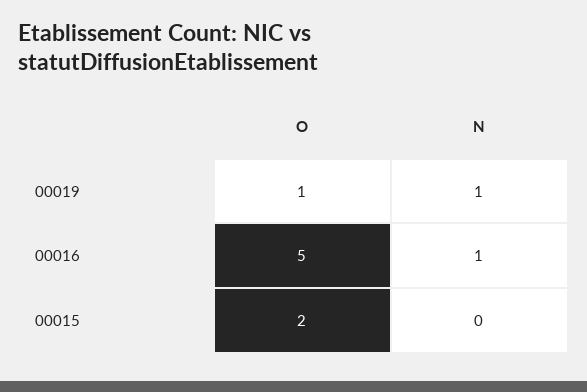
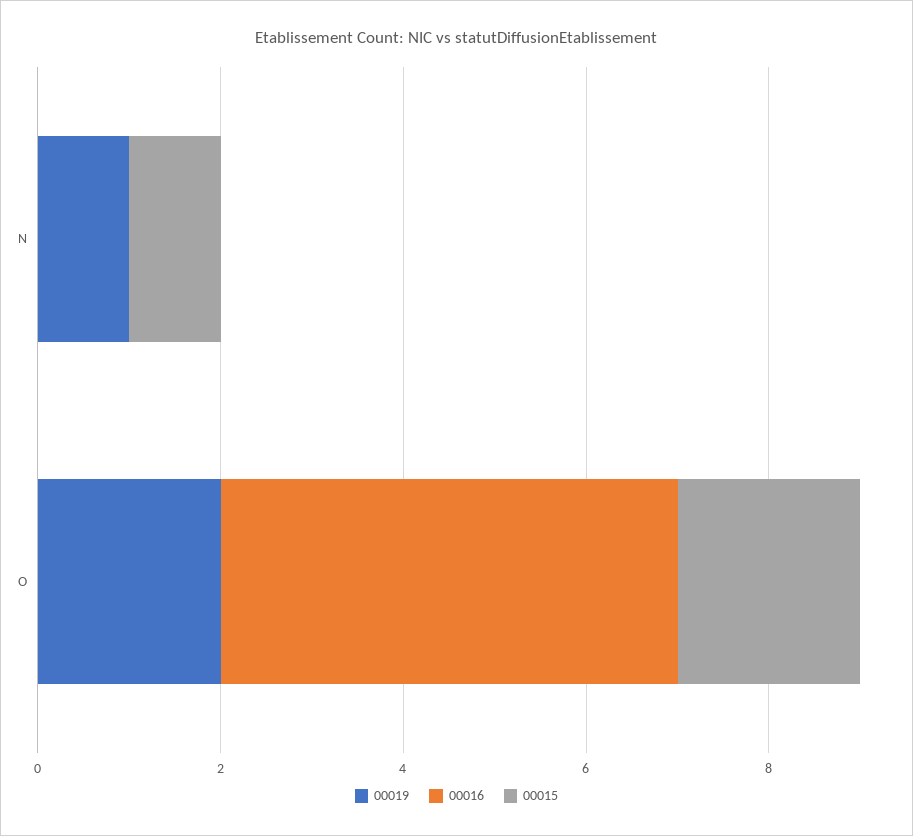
00019, O: 1 -> 2
00016, N: 1 -> 0
00015, N: 0 -> 1

